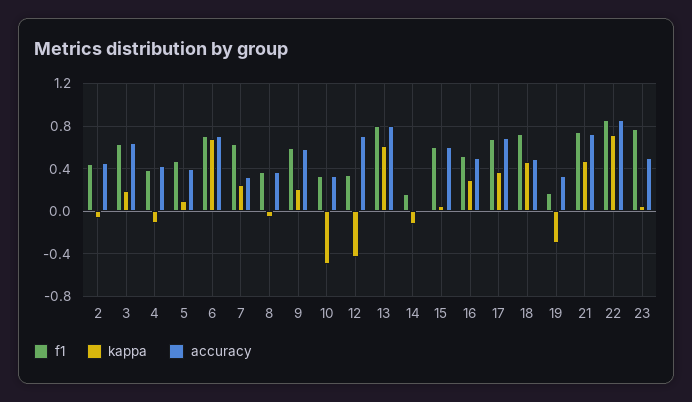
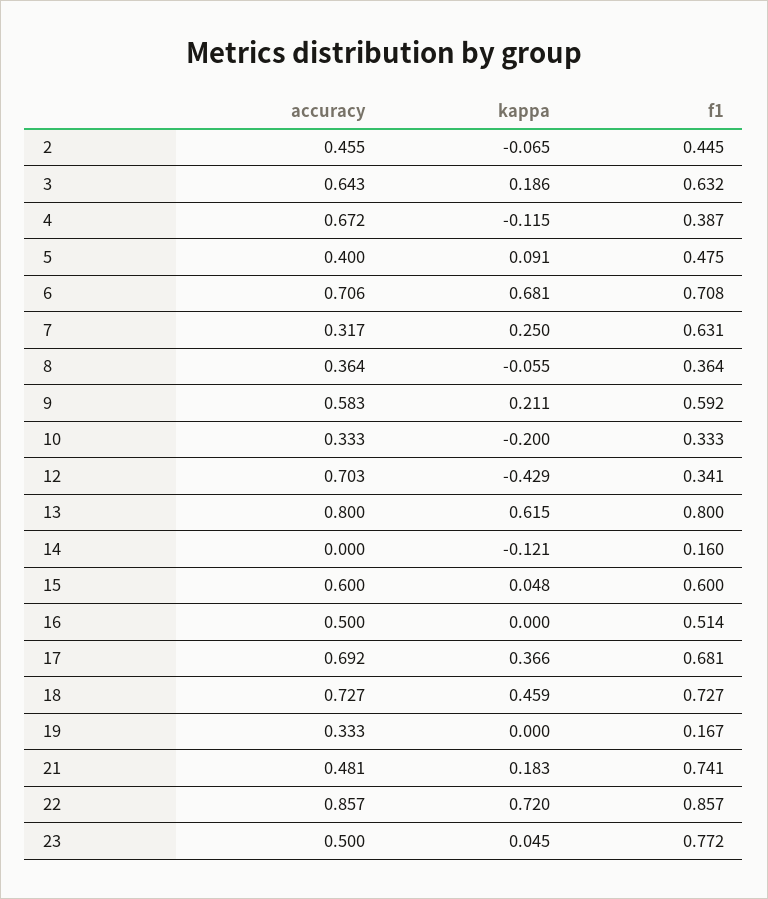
accuracy, 4: 0.4 -> 0.672
kappa, 10: -0.5 -> -0.2
kappa, 16: 0.3 -> 0
accuracy, 18: 0.5 -> 0.727
kappa, 19: -0.3 -> 0
kappa, 21: 0.5 -> 0.183
accuracy, 21: 0.7 -> 0.481

